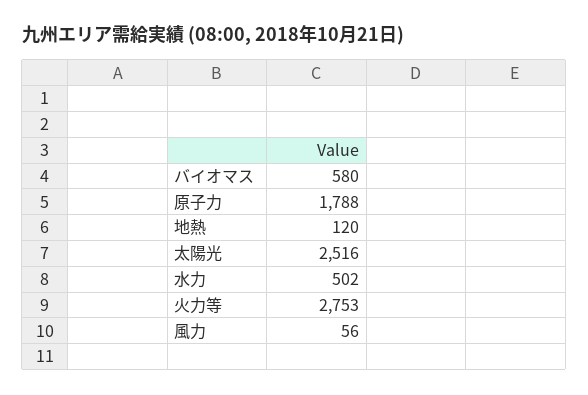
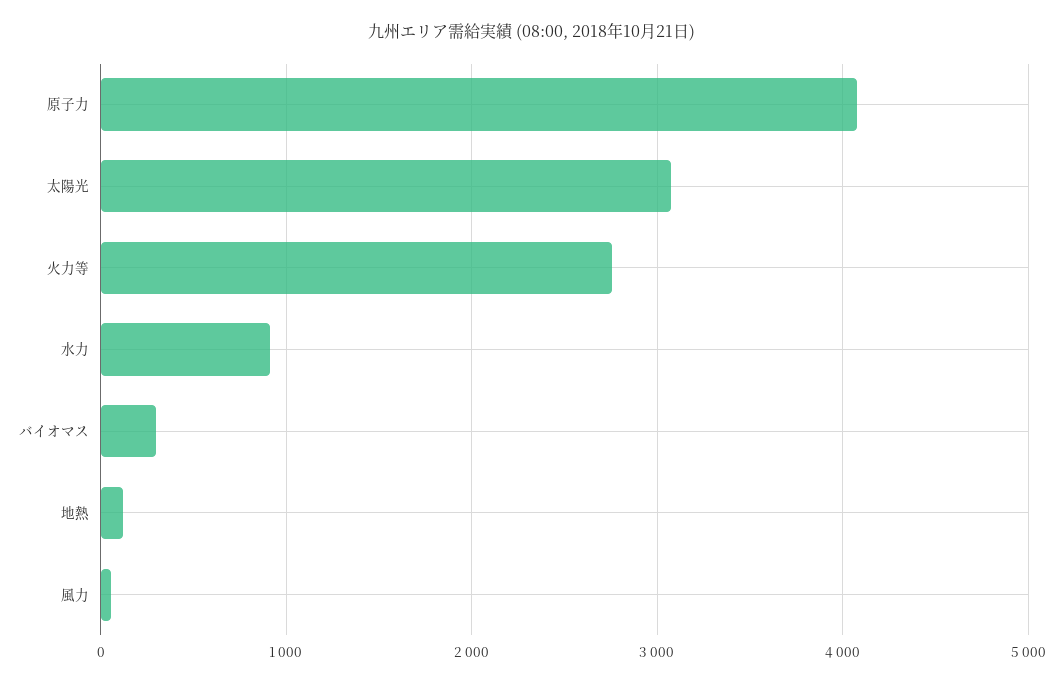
バイオマス: 580 -> 300
原子力: 1788 -> 4100
太陽光: 2516 -> 3100
水力: 502 -> 900

